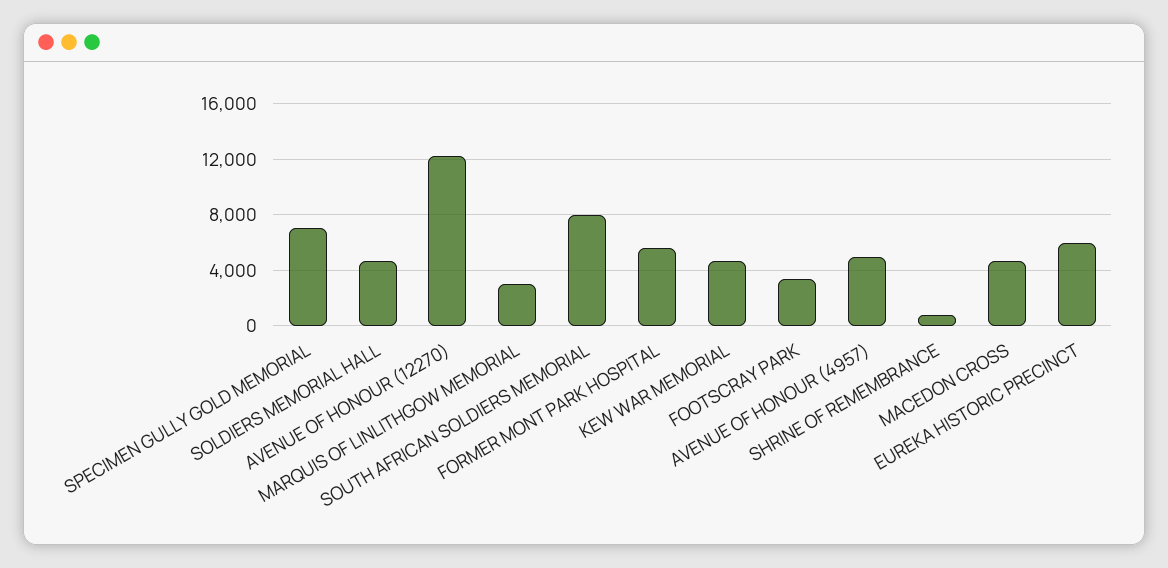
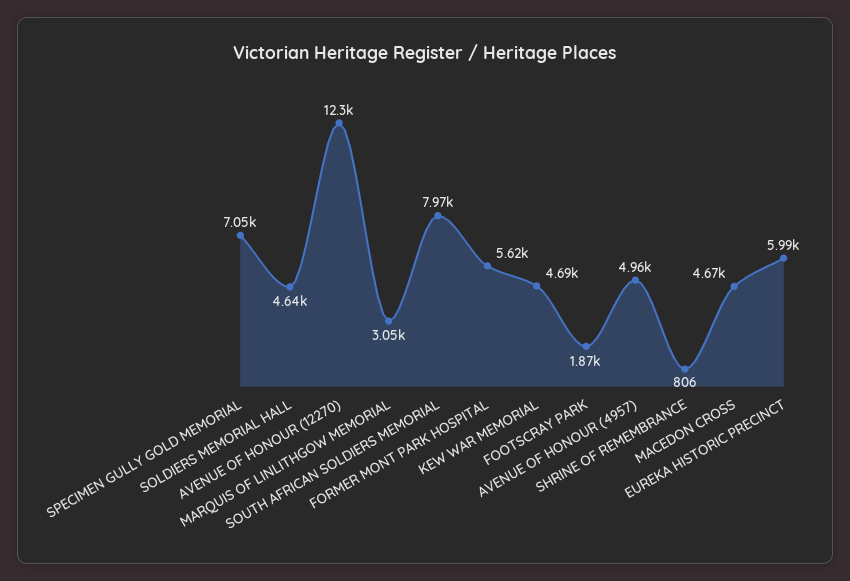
FOOTSCRAY PARK: 3500 -> 1870

